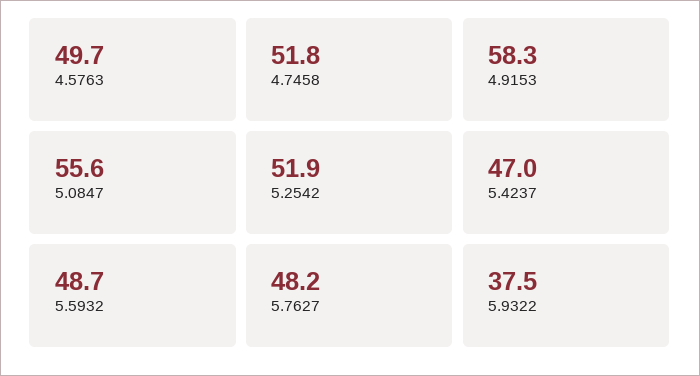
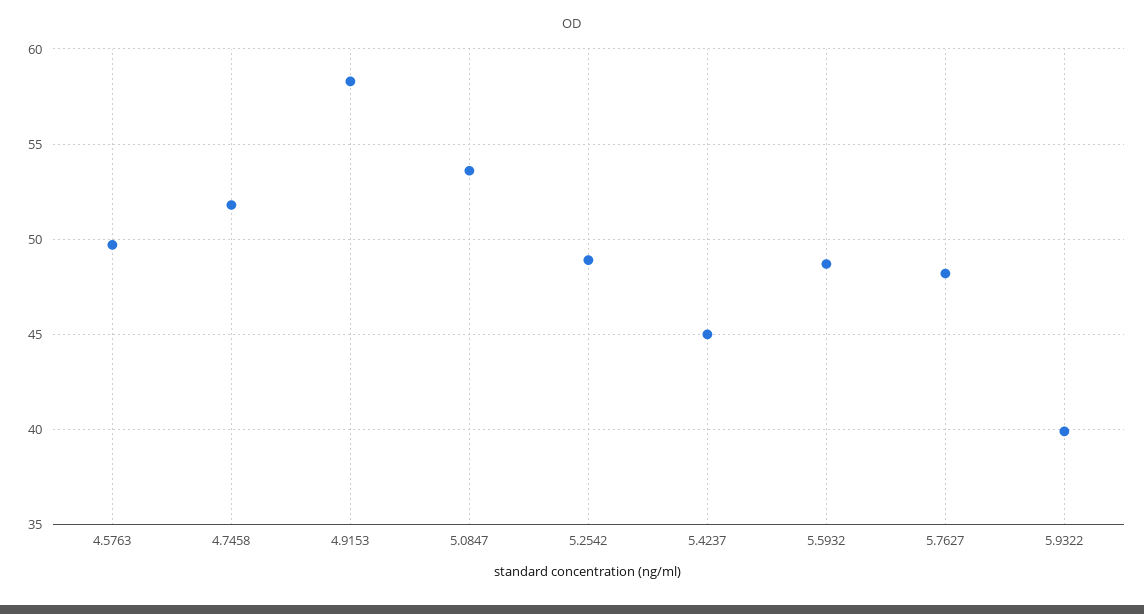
5.0847: 55.6 -> 53.5
5.2542: 51.9 -> 49
5.4237: 47 -> 45
5.9322: 37.5 -> 40

